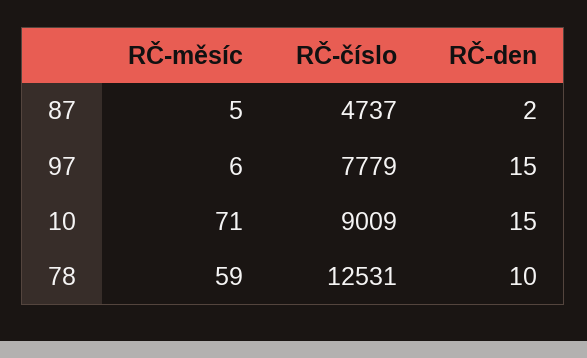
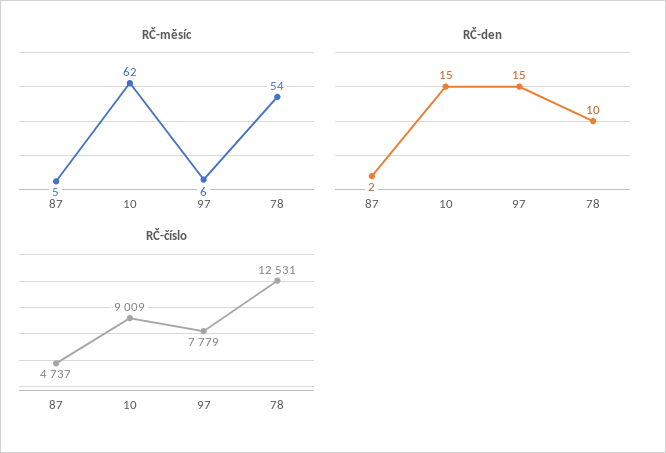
RČ-měsíc, 10: 71 -> 62
RČ-měsíc, 78: 59 -> 54

